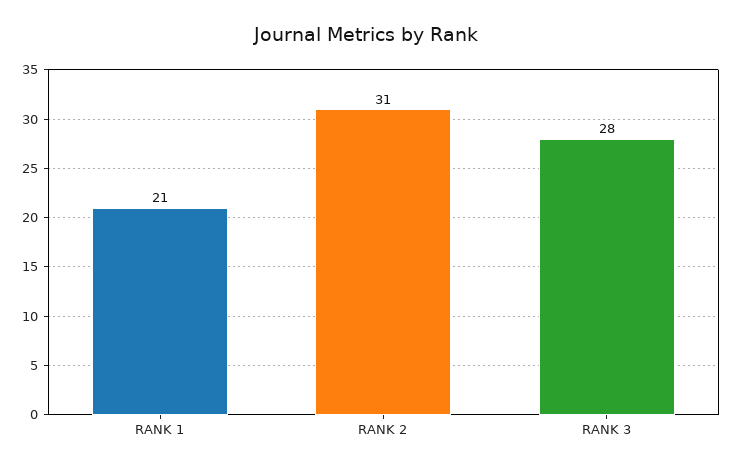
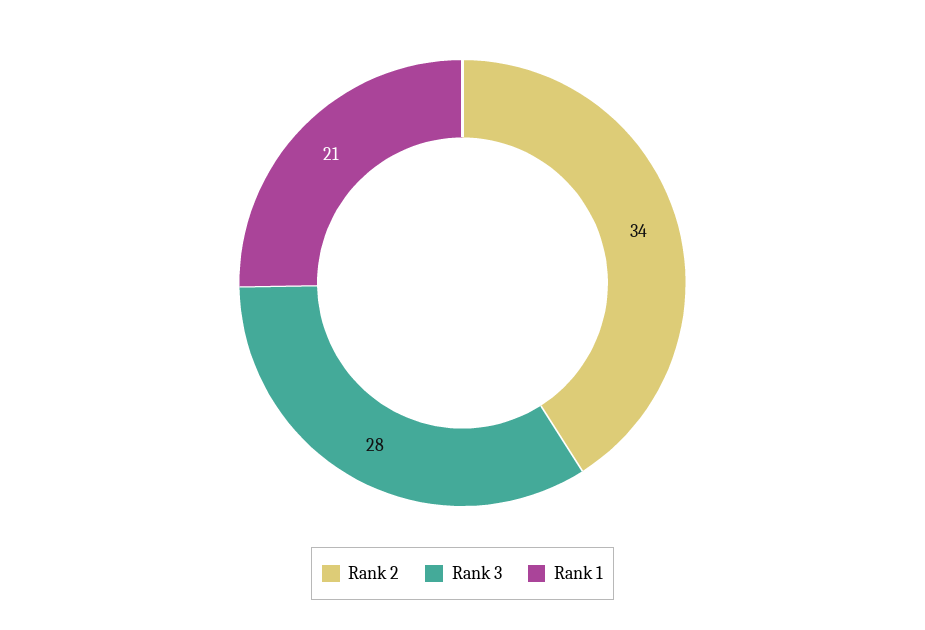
RANK 2: 31 -> 34

